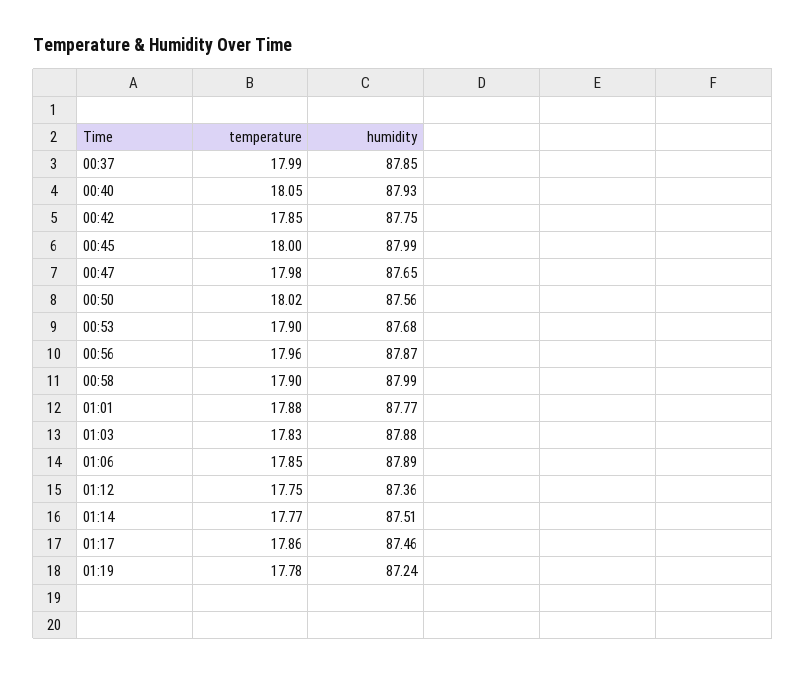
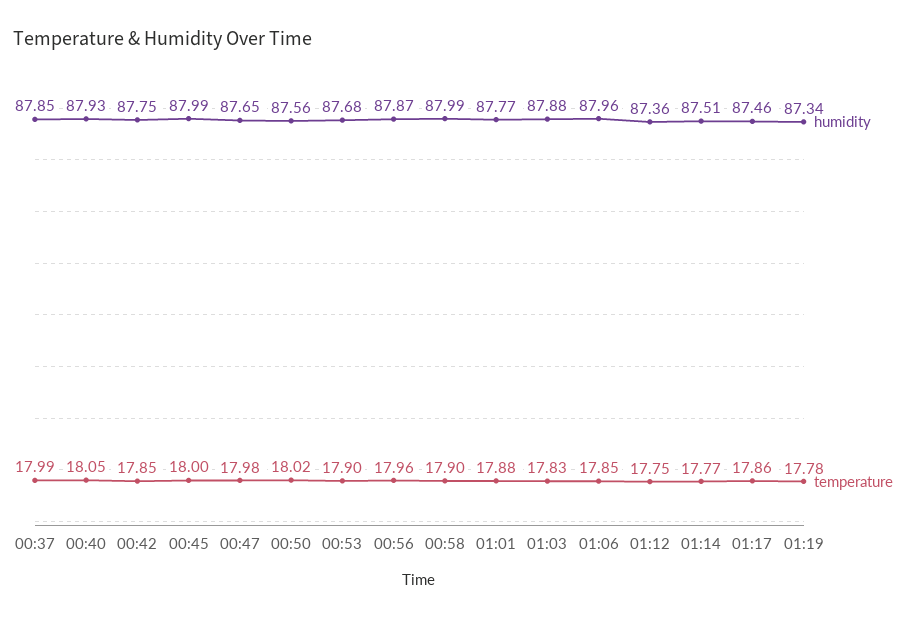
humidity, 01:06: 87.89 -> 87.96
humidity, 01:19: 87.24 -> 87.34

